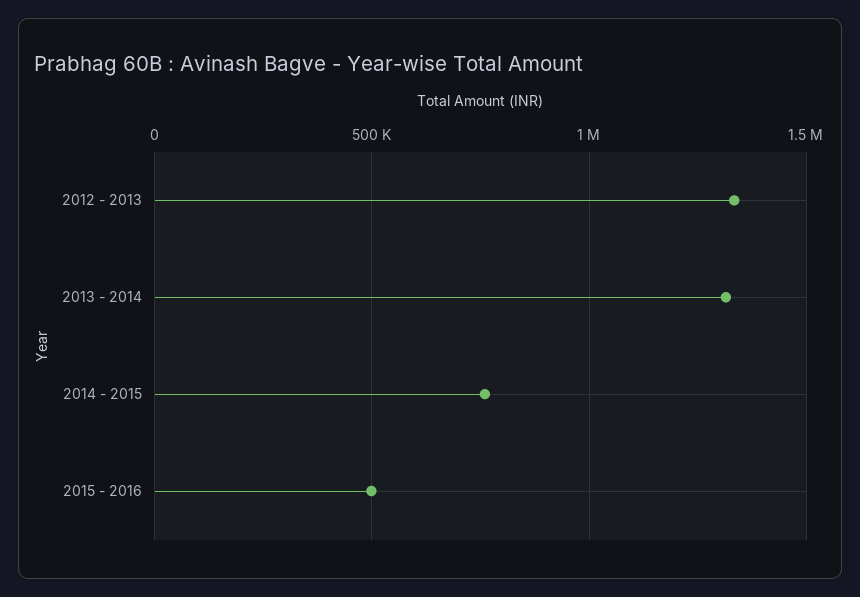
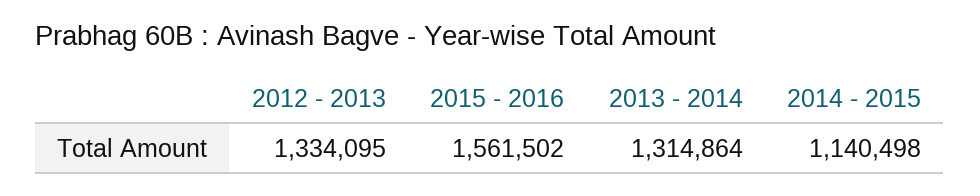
2014 - 2015: 750000 -> 1140498
2015 - 2016: 500000 -> 1561502

